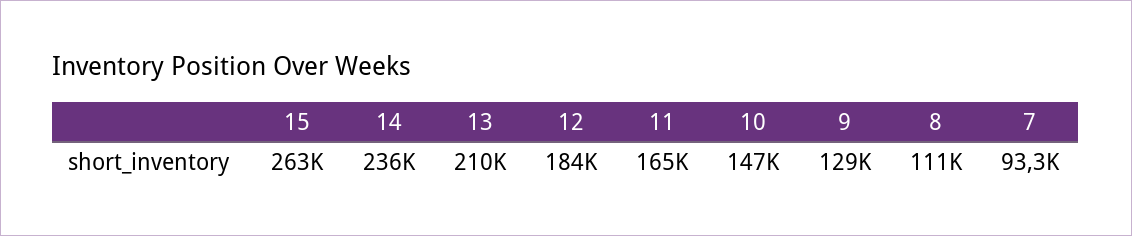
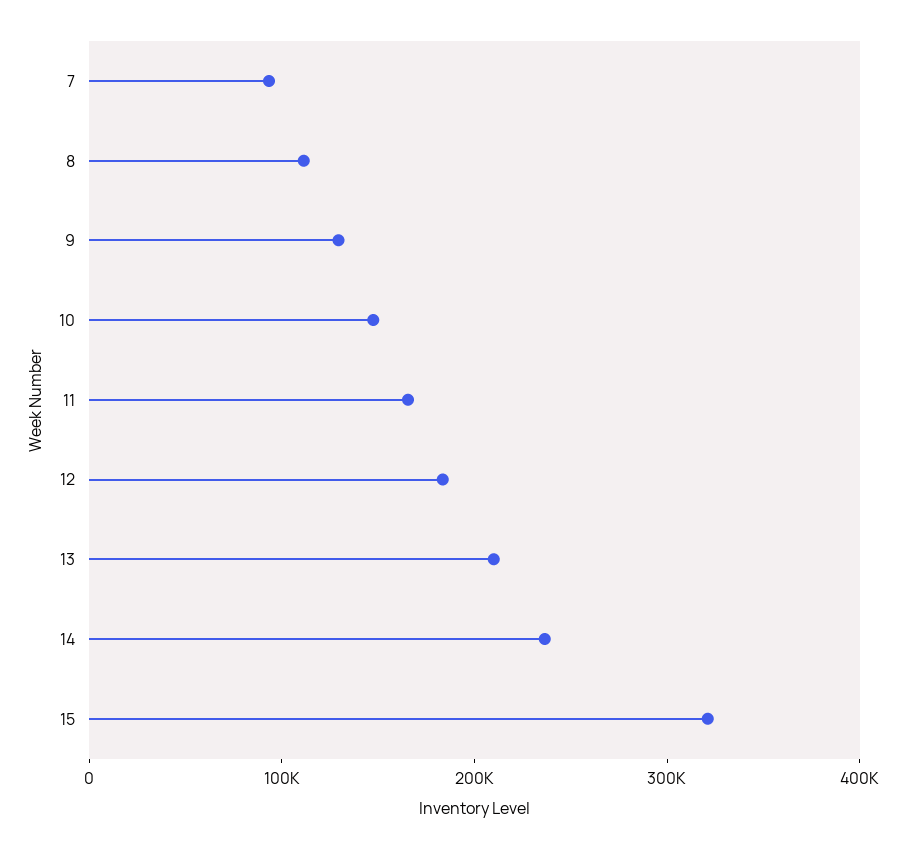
15: 263000 -> 320000

